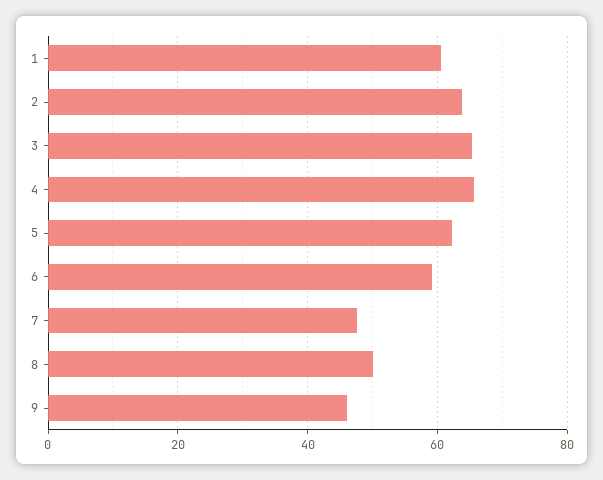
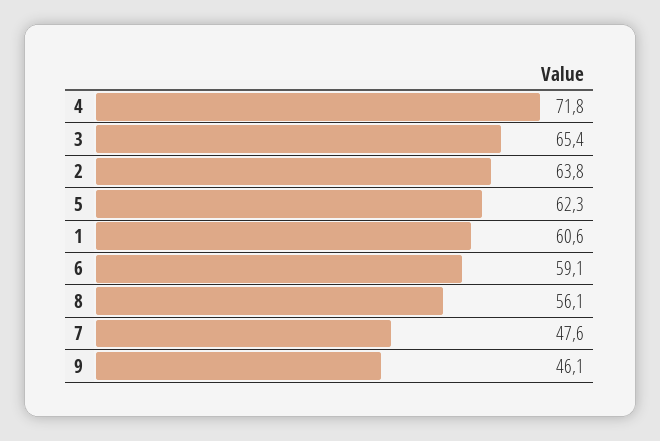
4: 66 -> 71.8
8: 50 -> 56.1

